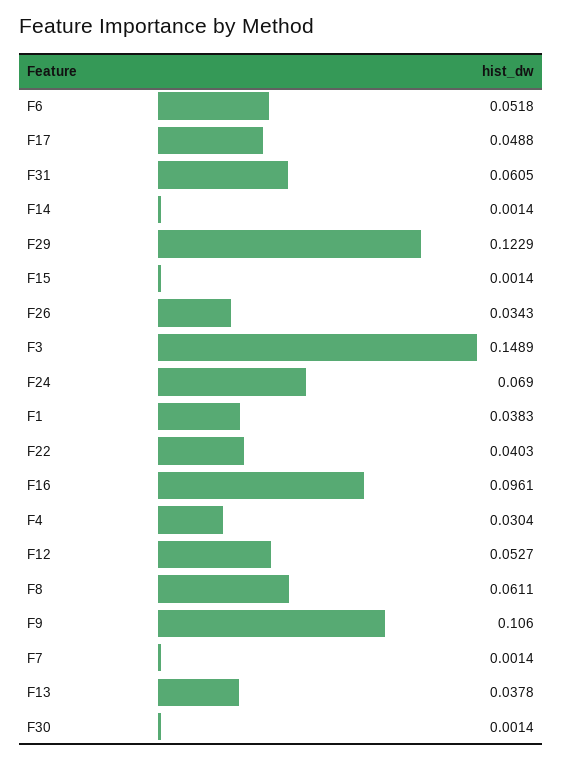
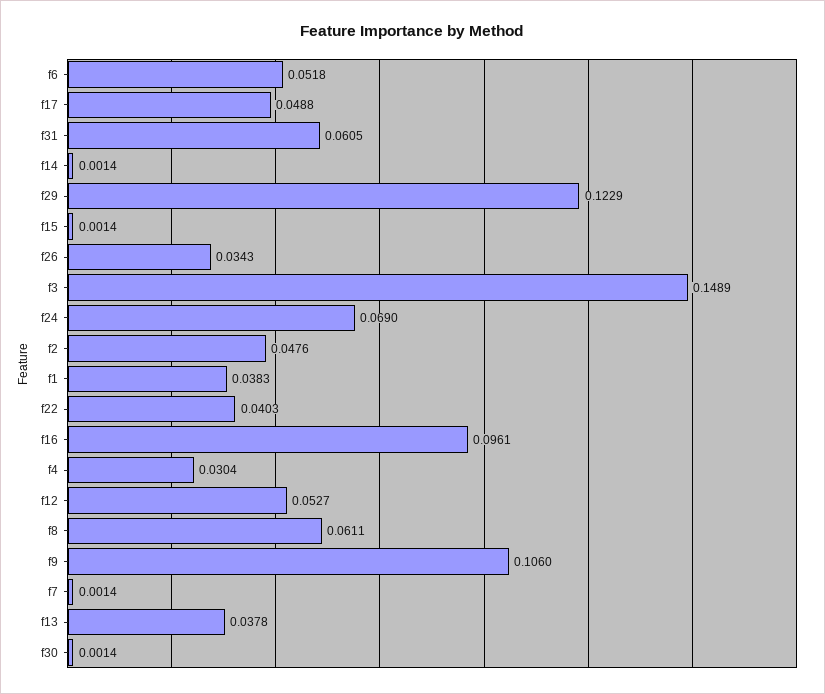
f2: none -> 0.0476

